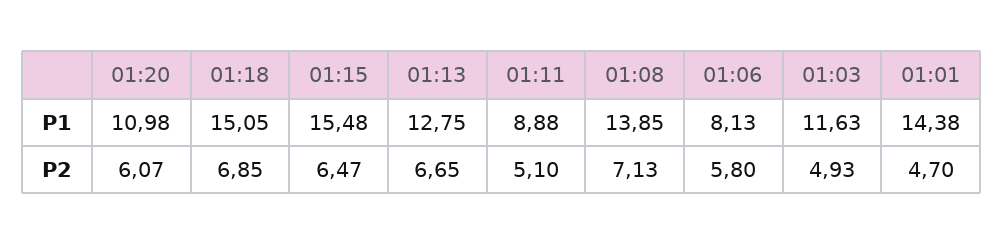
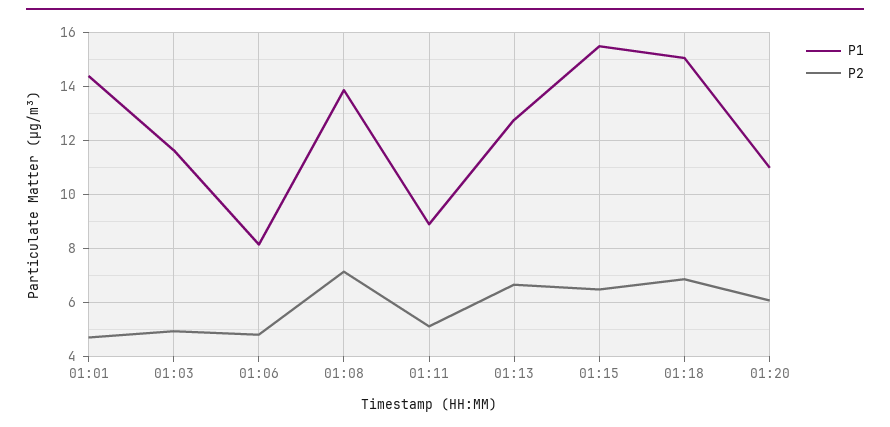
P2, 01:06: 5.8 -> 4.75

